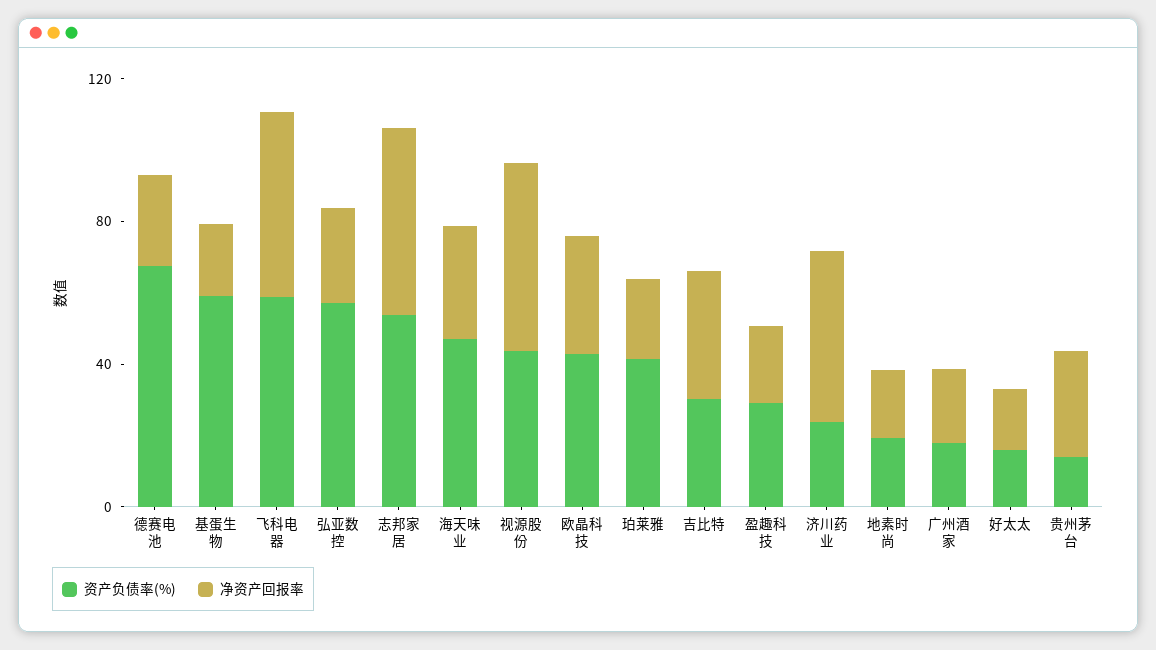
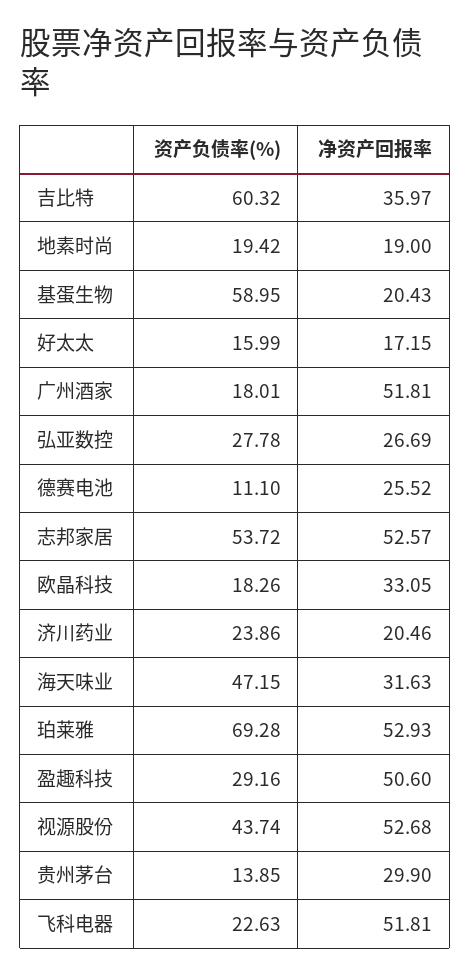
资产负债率(%), 德赛电池: 70 -> 11.1
资产负债率(%), 飞科电器: 60 -> 22.63
资产负债率(%), 弘亚数控: 60 -> 27.78
资产负债率(%), 欧晶科技: 40 -> 18.26
资产负债率(%), 珀莱雅: 40 -> 69.28
净资产回报率, 珀莱雅: 20 -> 52.93
资产负债率(%), 吉比特: 30 -> 60.32
净资产回报率, 盈趣科技: 20 -> 50.6
净资产回报率, 济川药业: 50 -> 20.46
净资产回报率, 广州酒家: 20 -> 51.81

